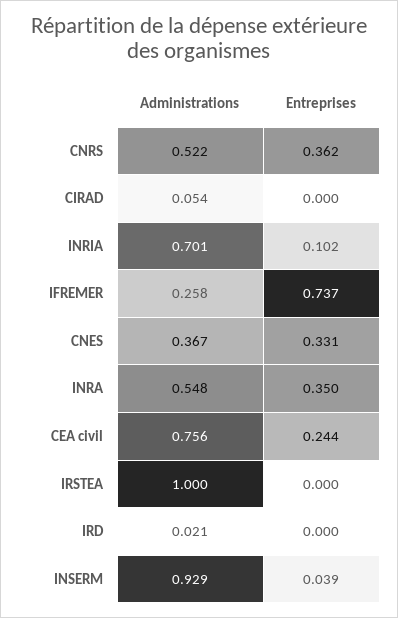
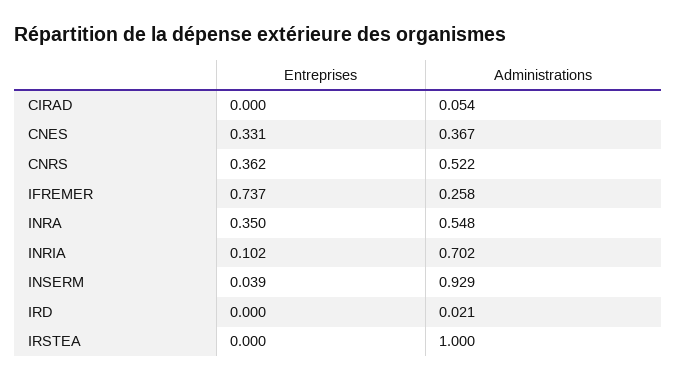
Administrations, INRIA: 0.701 -> 0.702
Administrations, CEA civil: 0.756 -> none
Entreprises, CEA civil: 0.244 -> none

